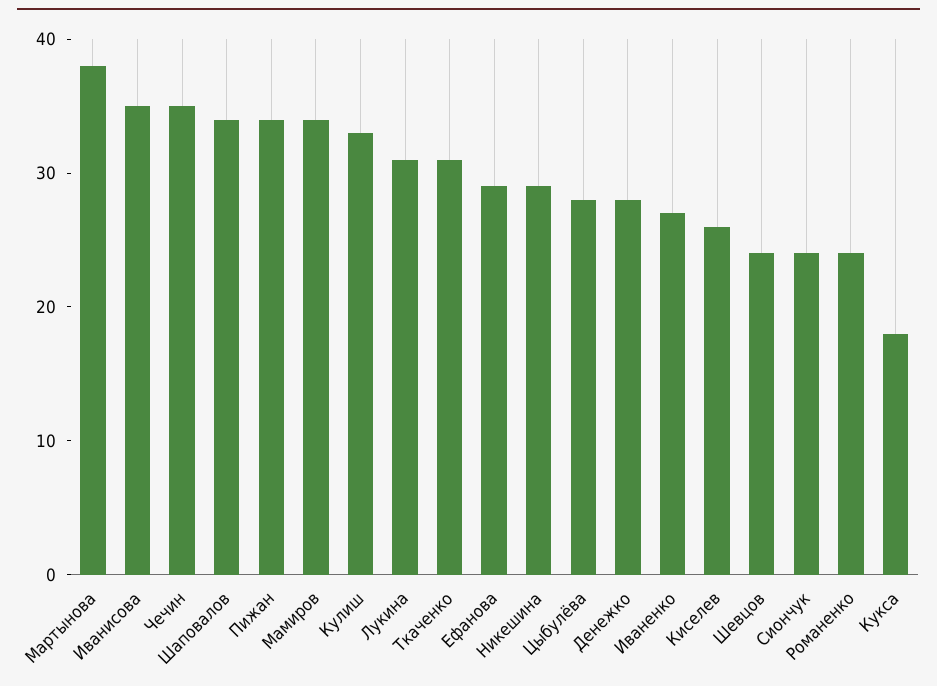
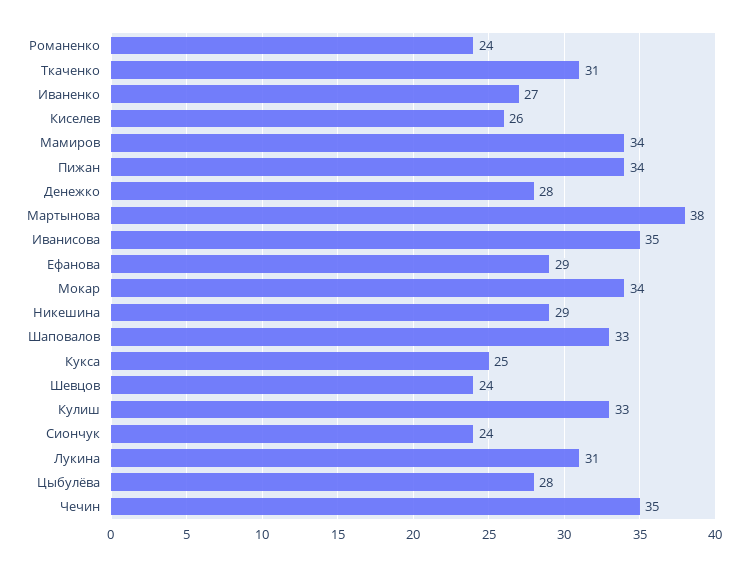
Шаповалов: 34 -> 33
Кукса: 18 -> 25
Мокар: none -> 34

